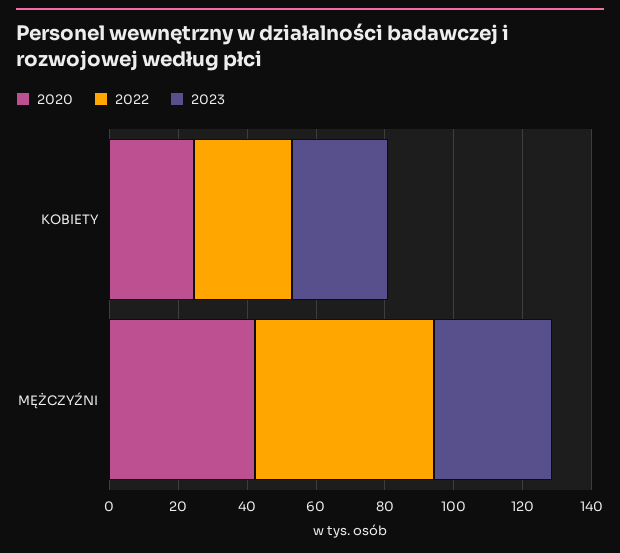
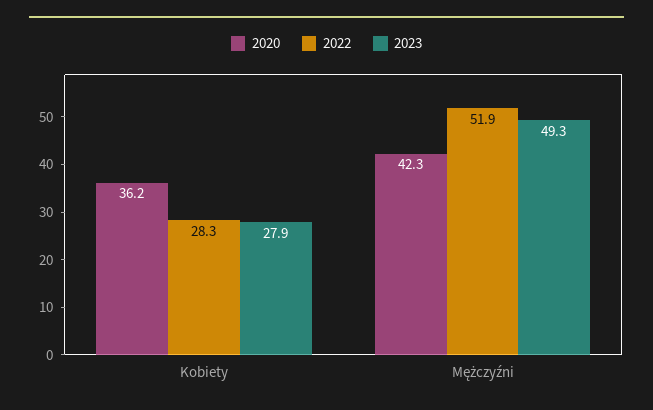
2020, KOBIETY: 25 -> 36.2
2023, MĘŻCZYŹNI: 35 -> 49.3

